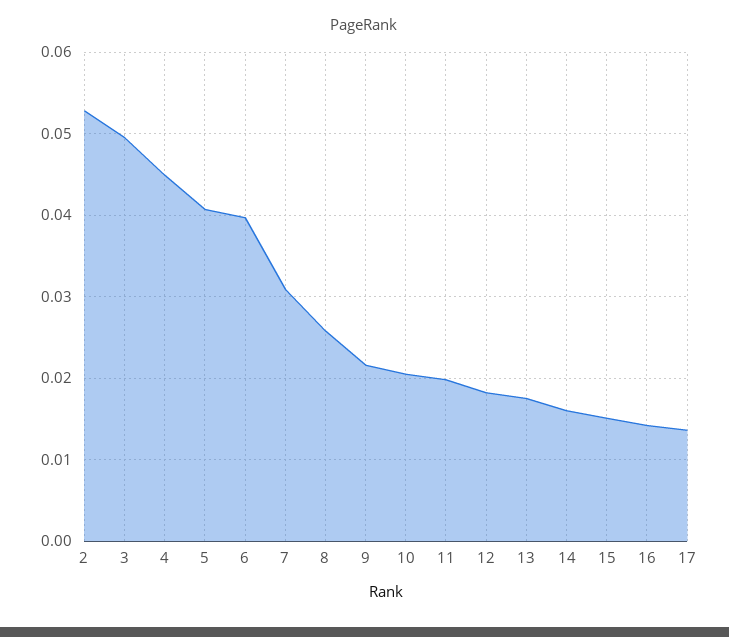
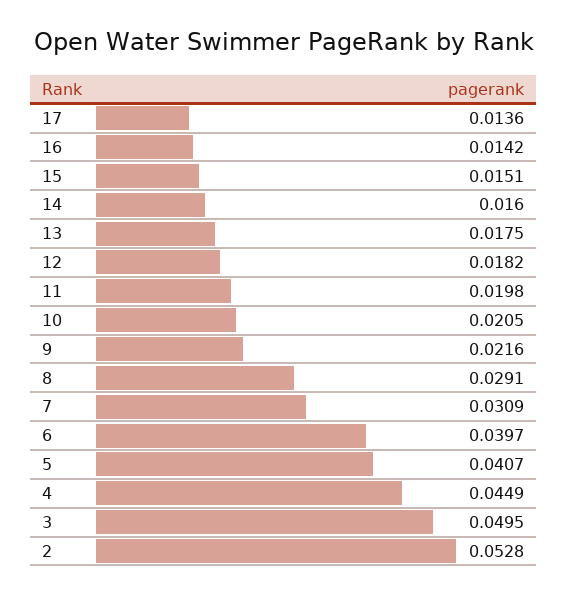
8: 0.026 -> 0.0291

